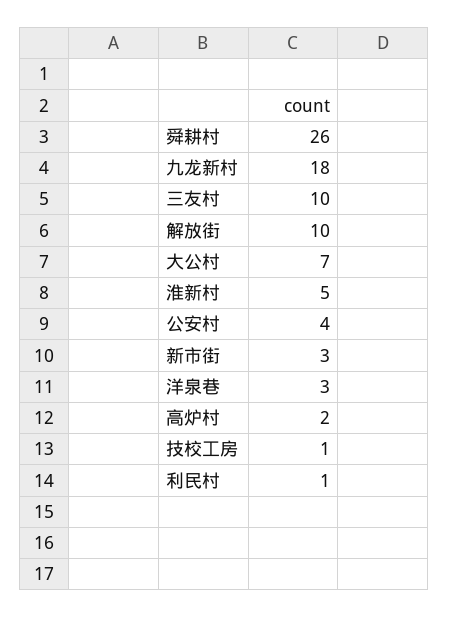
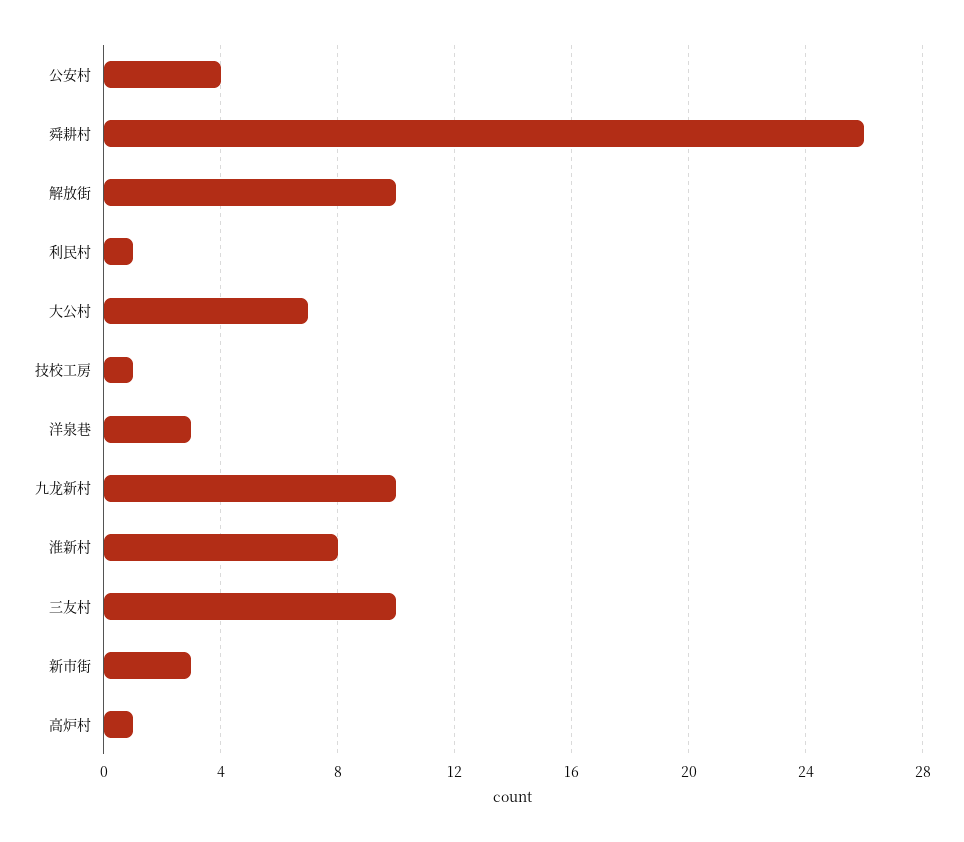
九龙新村: 18 -> 10
淮新村: 5 -> 8
高炉村: 2 -> 1

